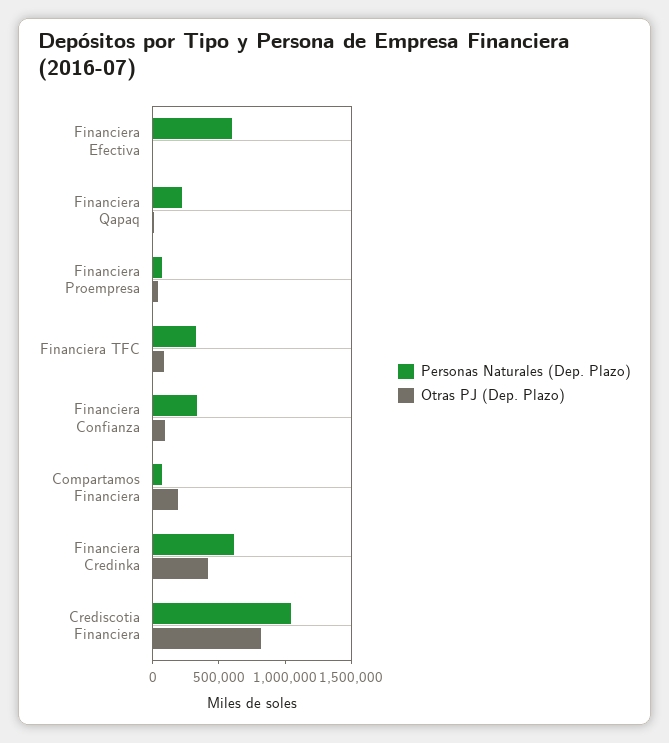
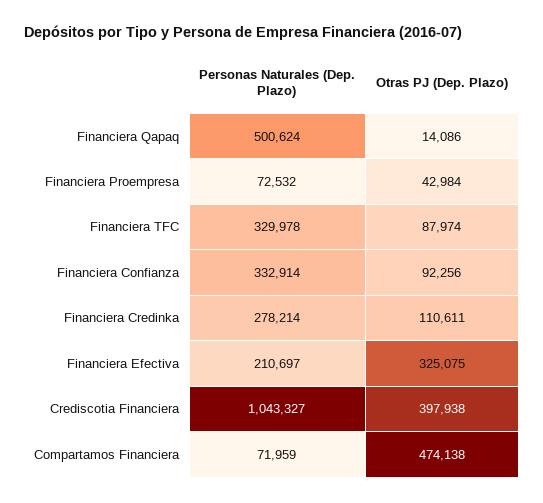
Personas Naturales (Dep. Plazo), Financiera Efectiva: 600000 -> 210697
Otras PJ (Dep. Plazo), Financiera Efectiva: 0 -> 325075
Personas Naturales (Dep. Plazo), Financiera Qapaq: 200000 -> 500624
Otras PJ (Dep. Plazo), Compartamos Financiera: 200000 -> 474138
Personas Naturales (Dep. Plazo), Financiera Credinka: 600000 -> 278214
Otras PJ (Dep. Plazo), Financiera Credinka: 400000 -> 110611
Otras PJ (Dep. Plazo), Crediscotia Financiera: 800000 -> 397938

